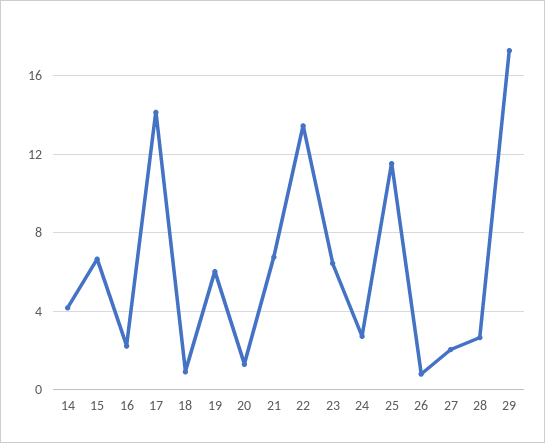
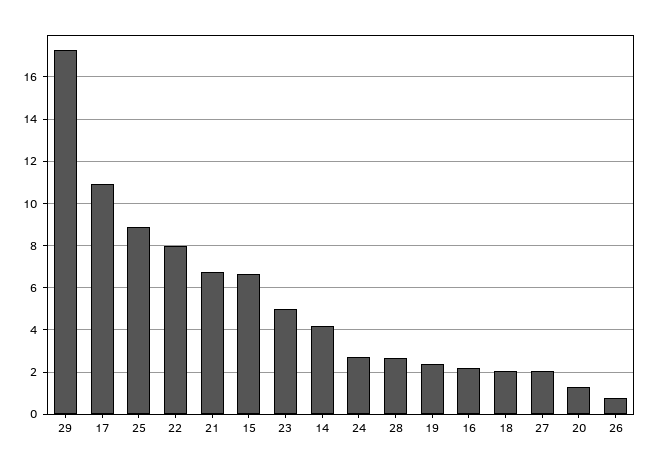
17: 14 -> 11
18: 1 -> 2
19: 6 -> 2.5
22: 13.5 -> 8
23: 6.5 -> 5
25: 11.5 -> 9

